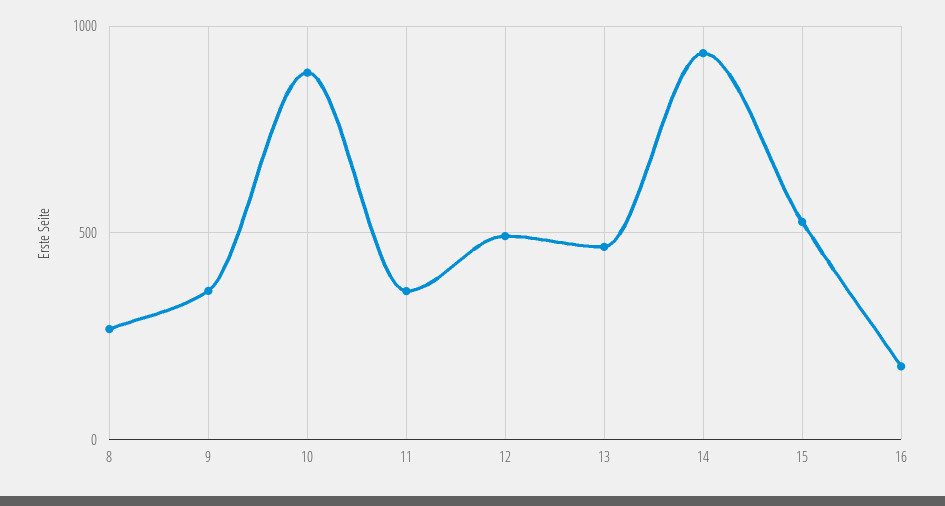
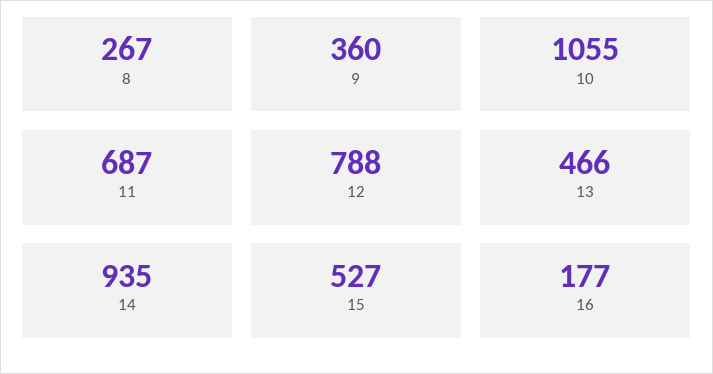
10: 900 -> 1055
11: 350 -> 687
12: 500 -> 788

